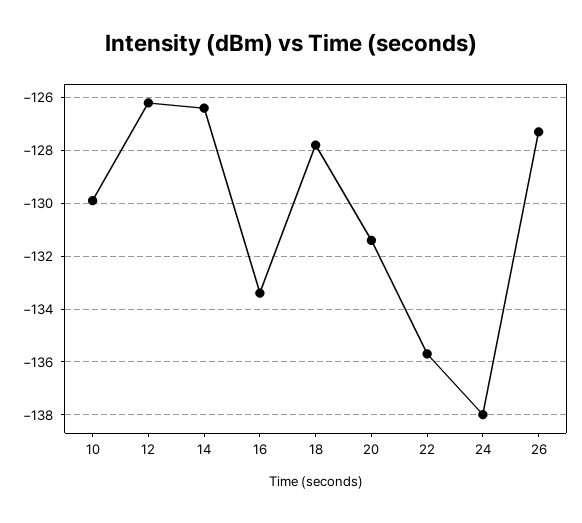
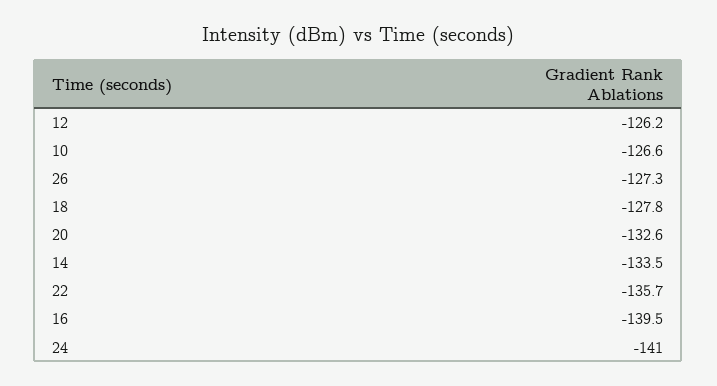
10: -130 -> -126.6
14: -126.5 -> -133.5
16: -133.5 -> -139.5
20: -131.5 -> -132.6
24: -138 -> -141

